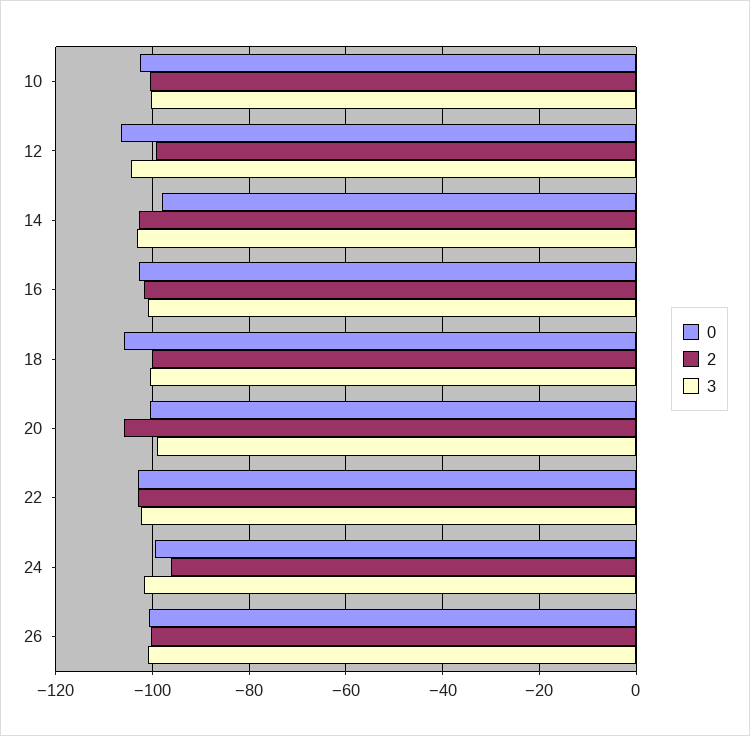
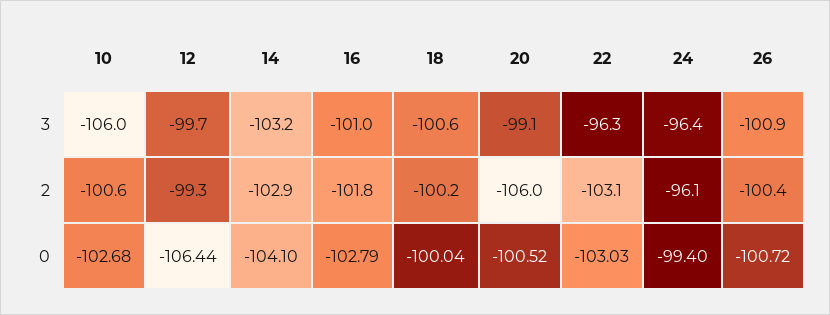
3, 10: -100 -> -106
3, 12: -104 -> -99.7
0, 14: -98 -> -104.1
0, 18: -106 -> -100.04
3, 22: -102 -> -96.3
3, 24: -102 -> -96.4

